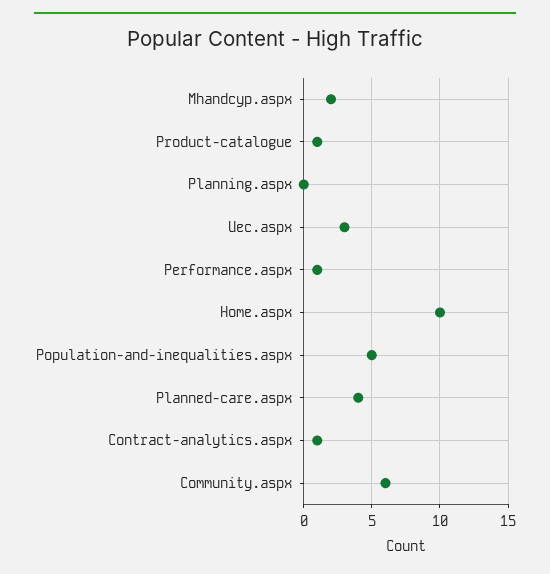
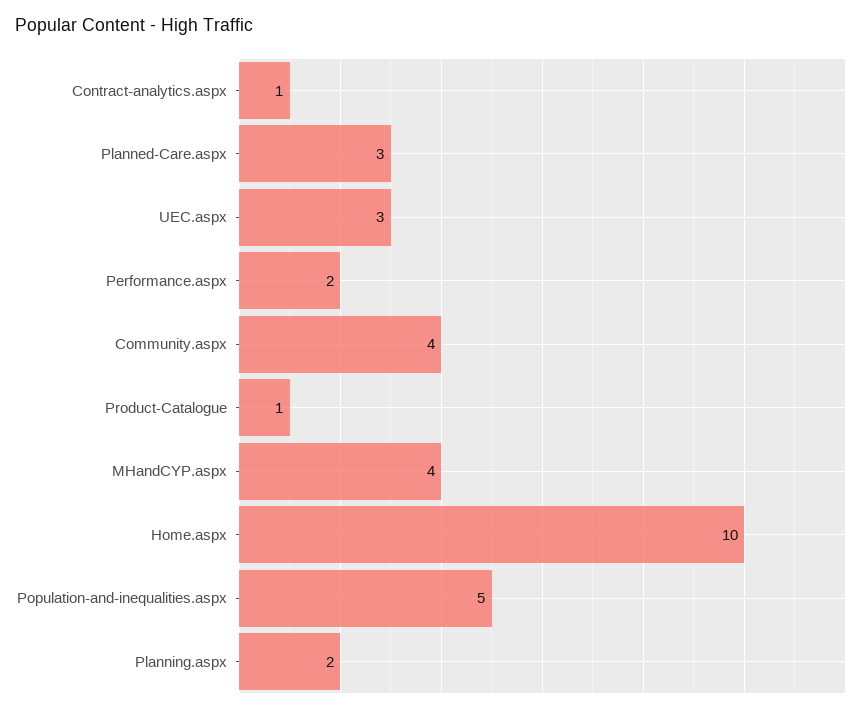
Mhandcyp.aspx: 2 -> 4
Planning.aspx: 0 -> 2
Performance.aspx: 1 -> 2
Planned-care.aspx: 4 -> 3
Community.aspx: 6 -> 4

